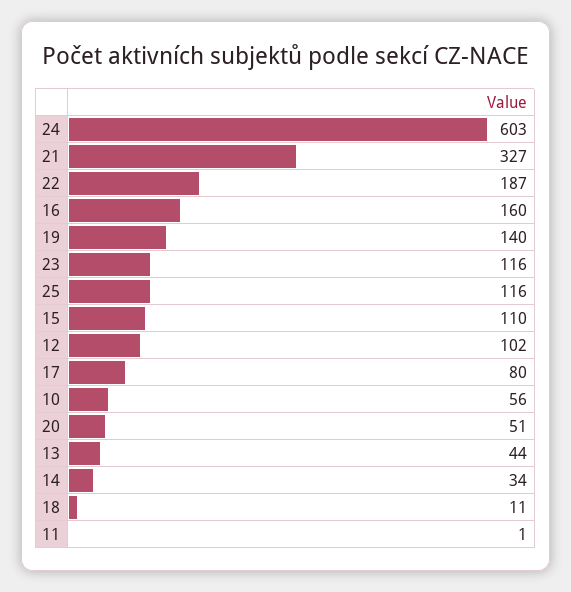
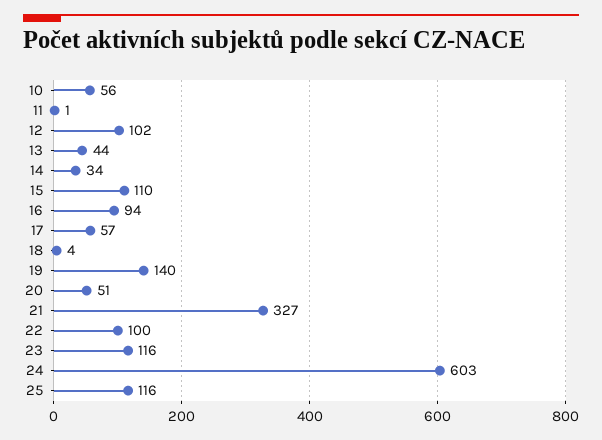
22: 187 -> 100
16: 160 -> 94
17: 80 -> 57
18: 11 -> 4

